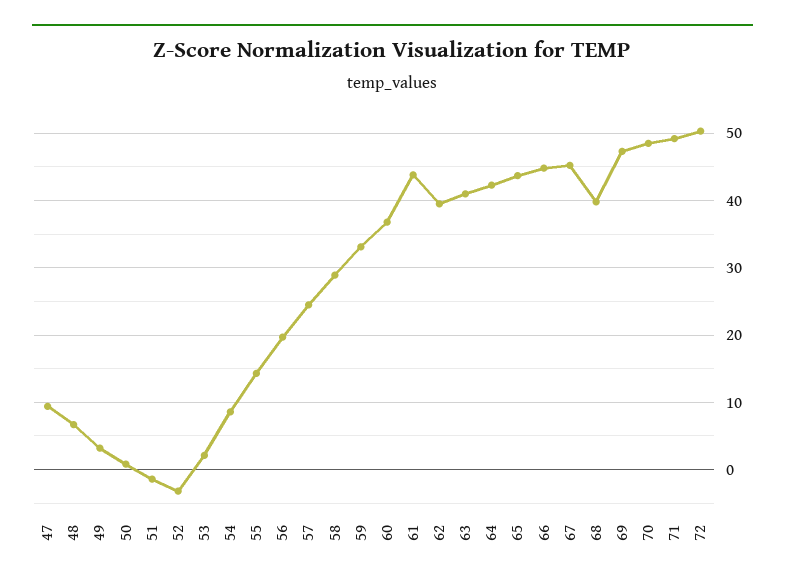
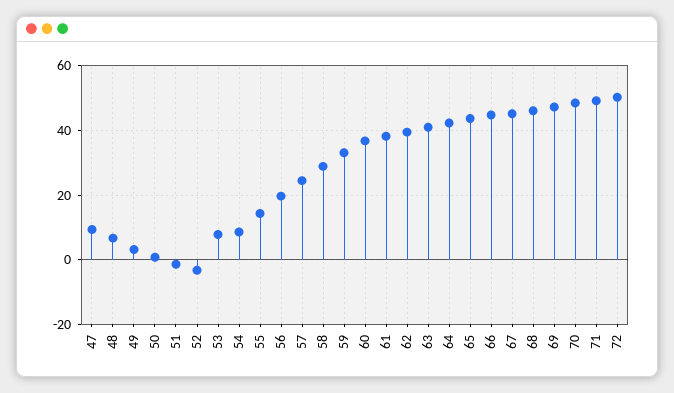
53: 2 -> 8
61: 44 -> 38
68: 40 -> 46

